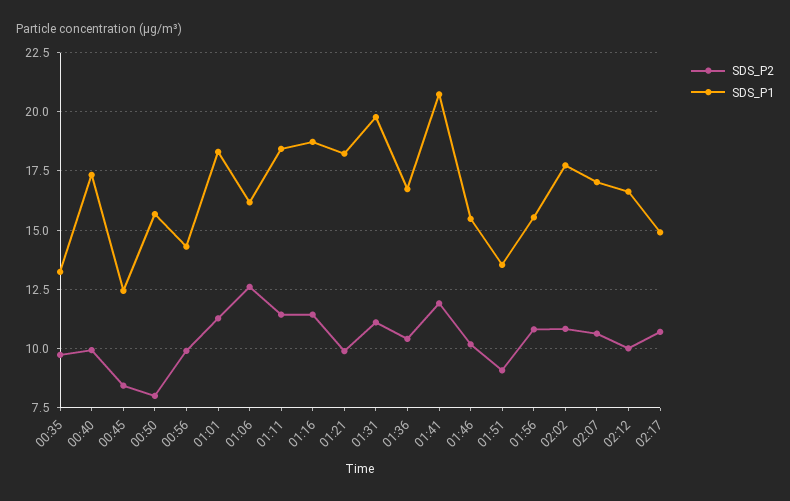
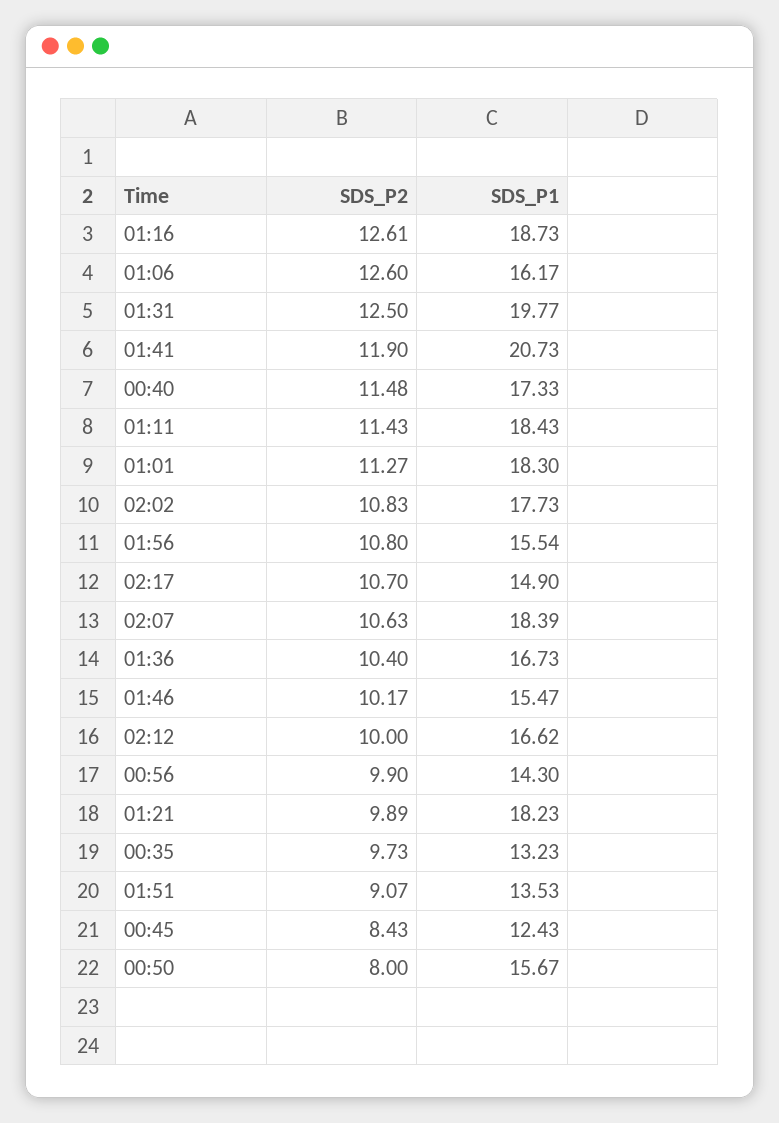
SDS_P2, 00:40: 10 -> 11.48
SDS_P2, 01:16: 11.5 -> 12.61
SDS_P2, 01:31: 11 -> 12.5
SDS_P1, 02:07: 17 -> 18.39

